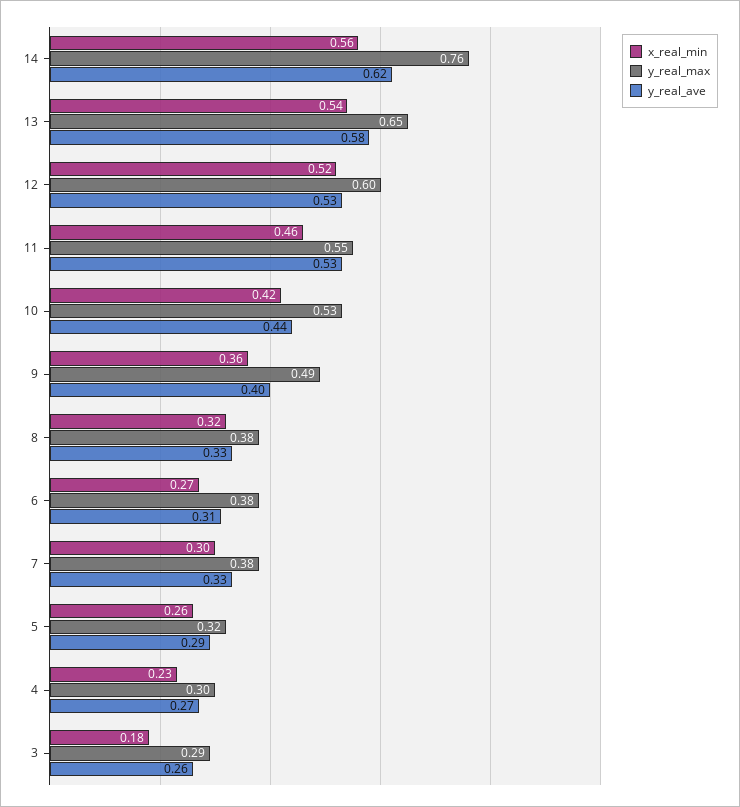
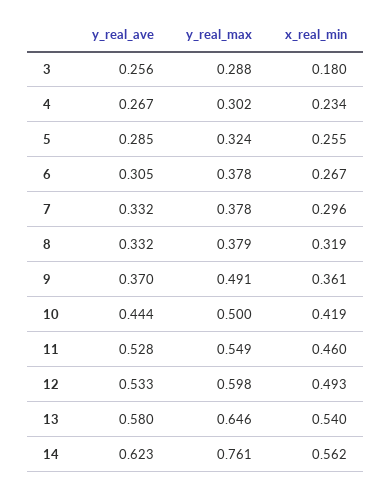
x_real_min, 12: 0.52 -> 0.493
y_real_max, 10: 0.53 -> 0.5
y_real_ave, 9: 0.4 -> 0.37

